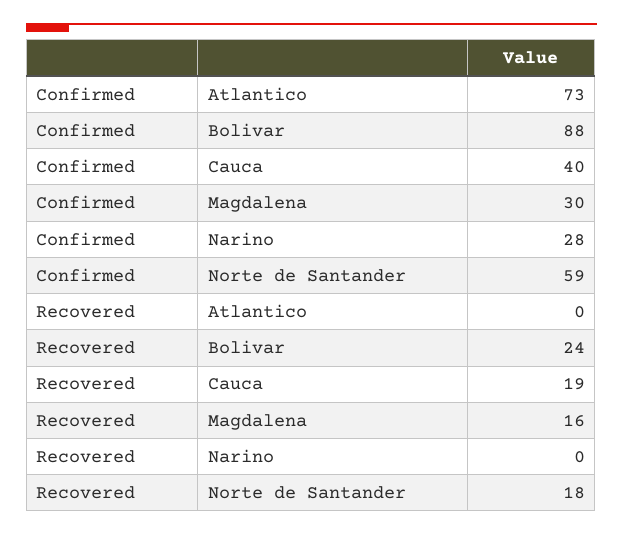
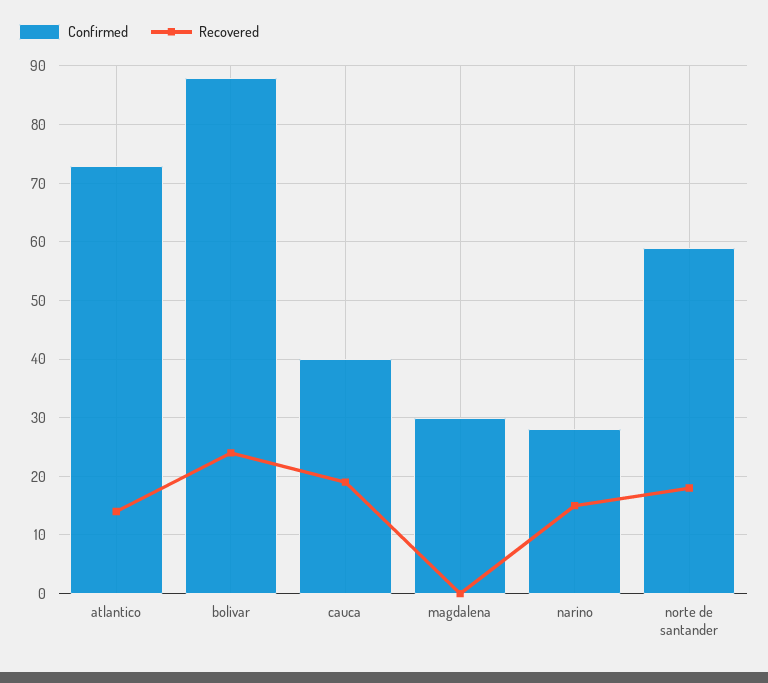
Recovered, Atlantico: 0 -> 15
Recovered, Magdalena: 16 -> 0
Recovered, Narino: 0 -> 15

